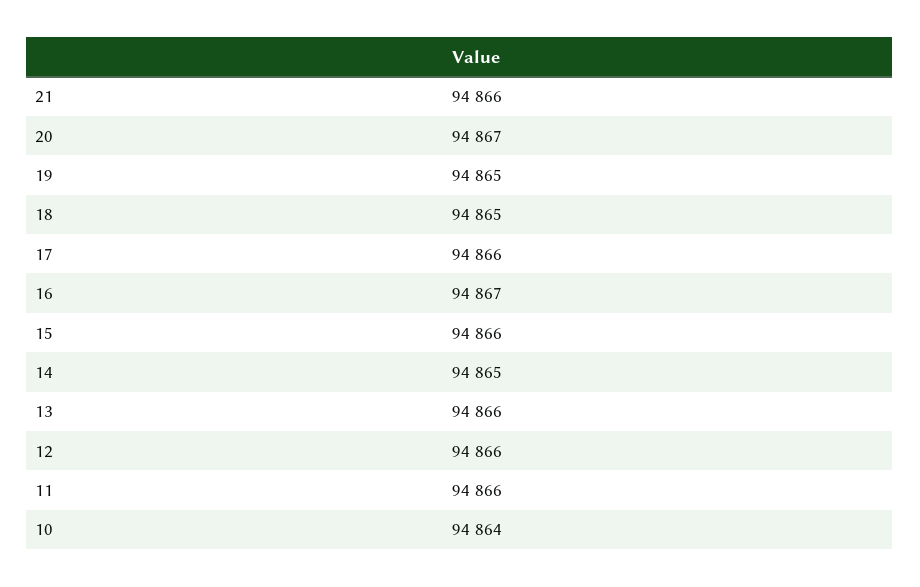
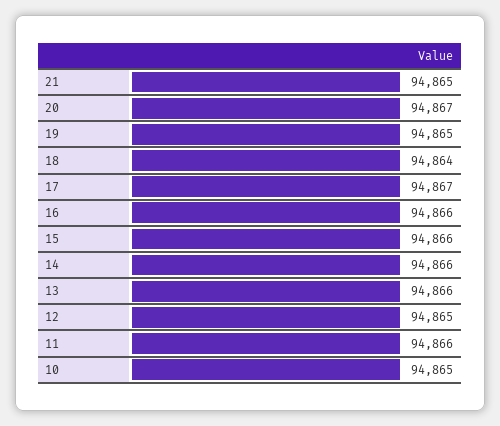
21: 94866 -> 94865
18: 94865 -> 94864
17: 94866 -> 94867
16: 94867 -> 94866
14: 94865 -> 94866
12: 94866 -> 94865
10: 94864 -> 94865

